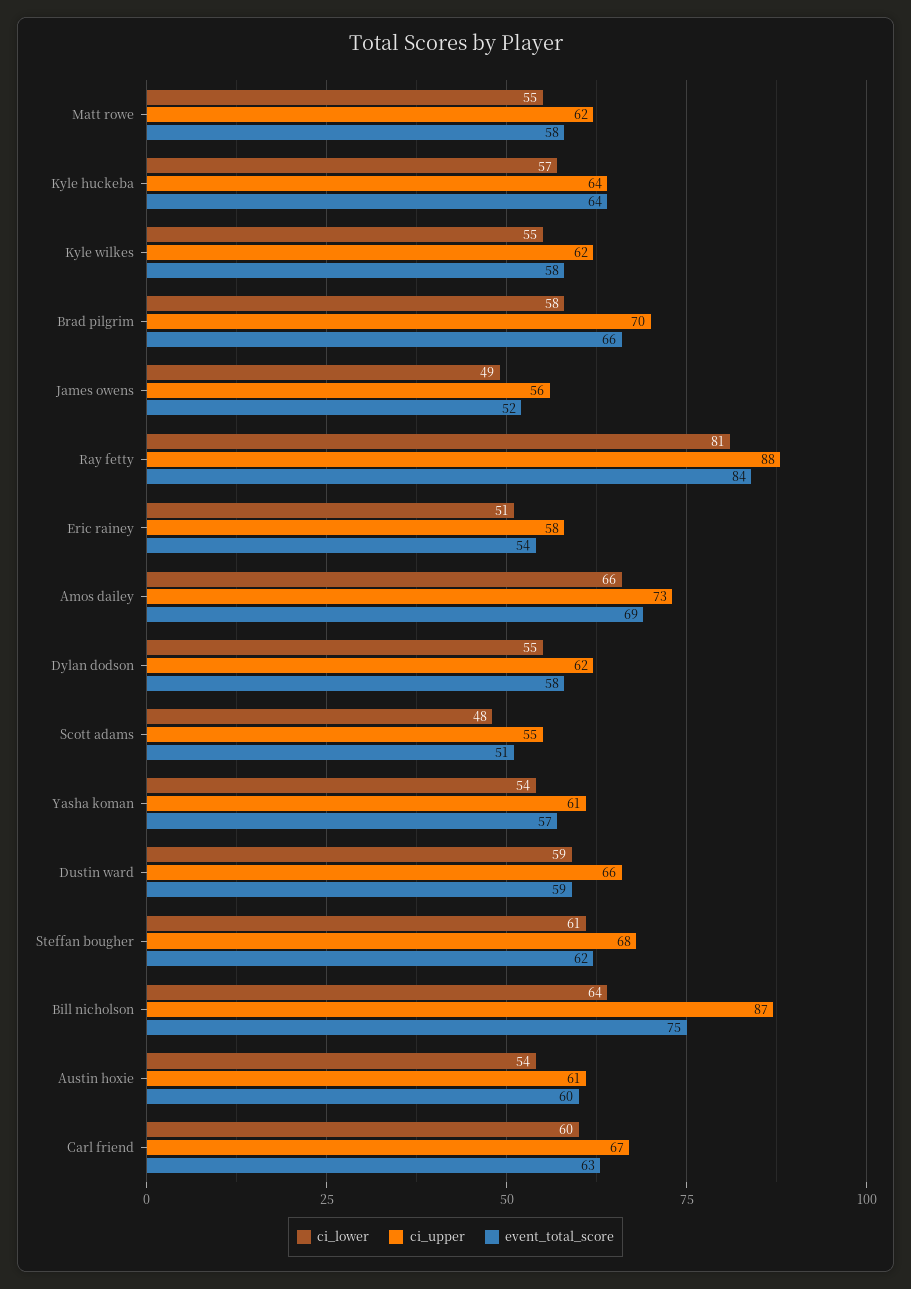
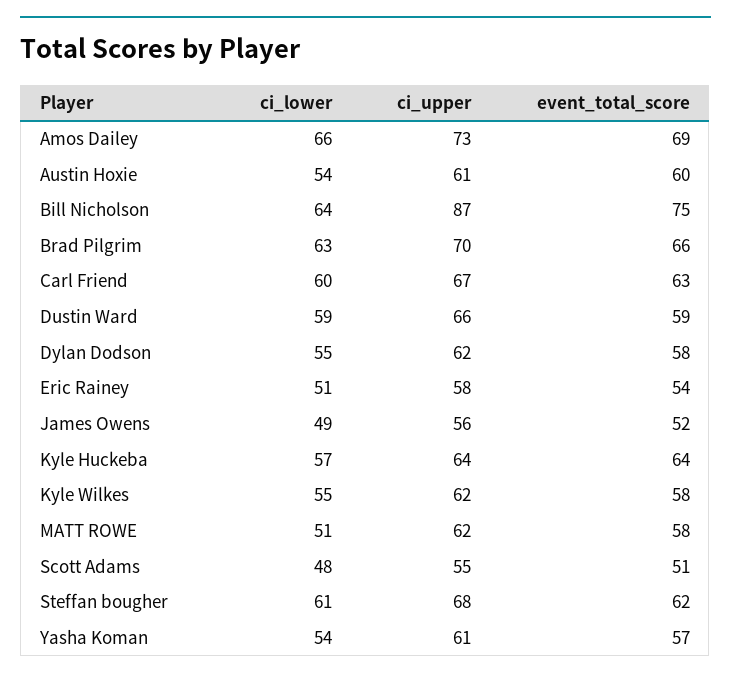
ci_lower, Matt rowe: 55 -> 51
ci_lower, Brad pilgrim: 58 -> 63
ci_lower, Ray fetty: 81 -> none
ci_upper, Ray fetty: 88 -> none
event_total_score, Ray fetty: 84 -> none

